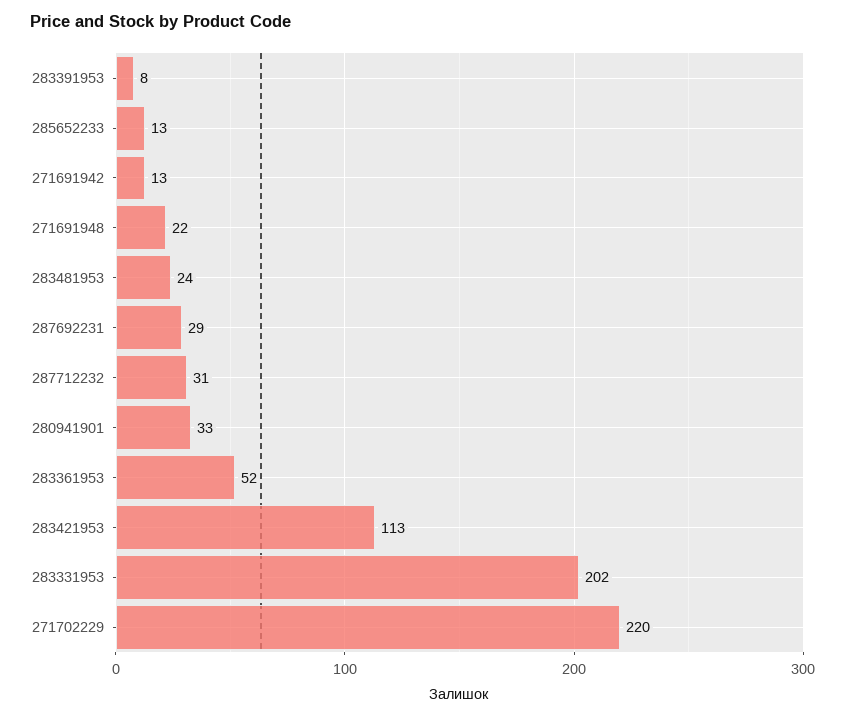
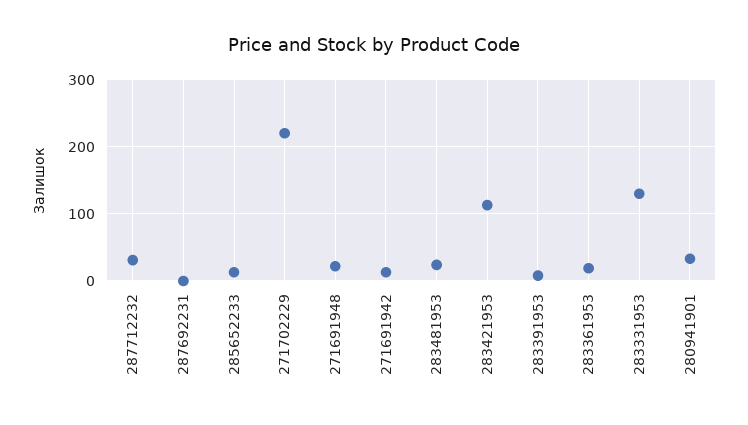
287692231: 29 -> 0
283361953: 52 -> 20
283331953: 202 -> 130

